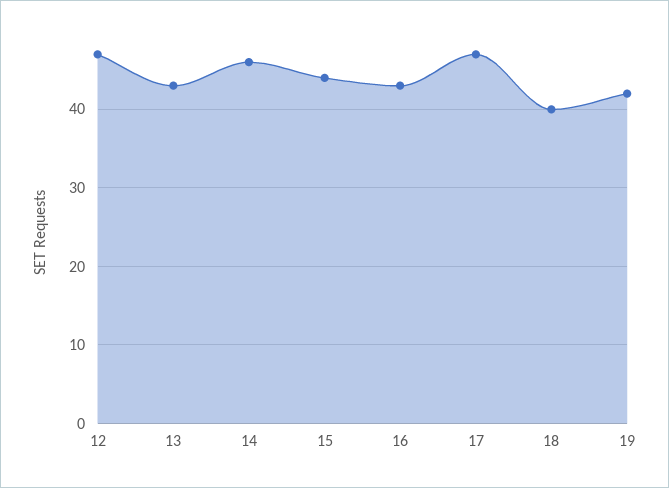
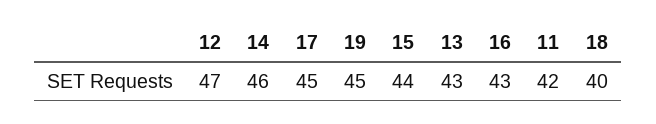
17: 47 -> 45
19: 42 -> 45
11: none -> 42

